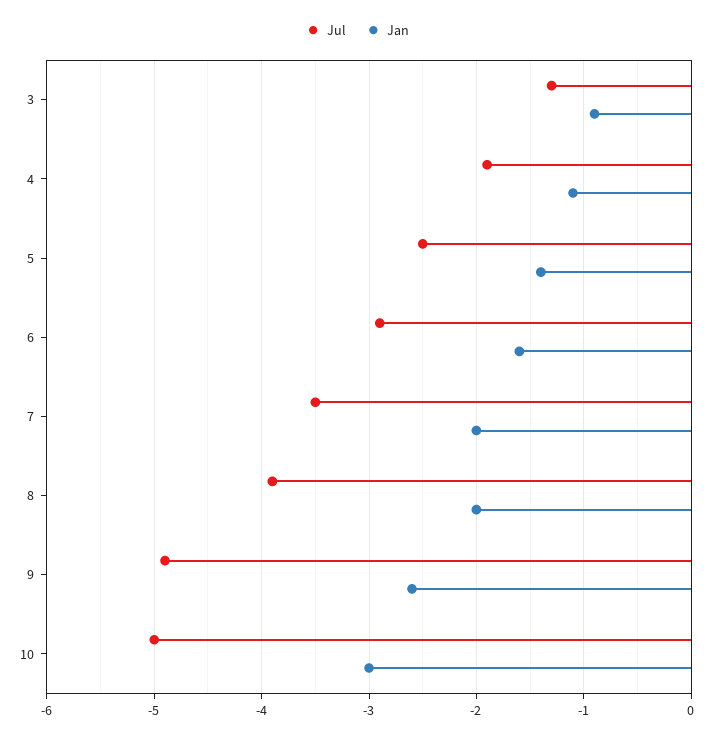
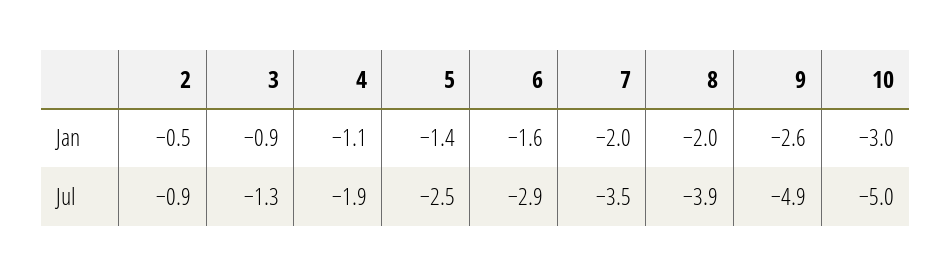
Jan, 2: none -> -0.5
Jul, 2: none -> -0.9

